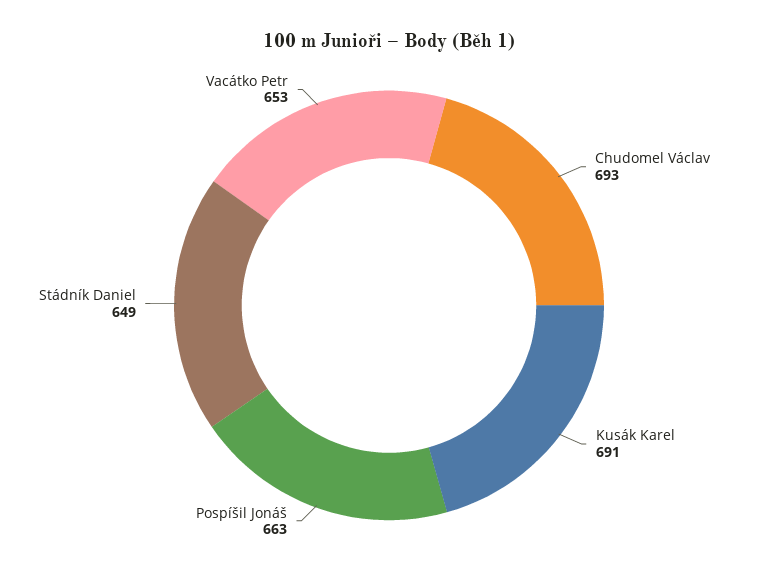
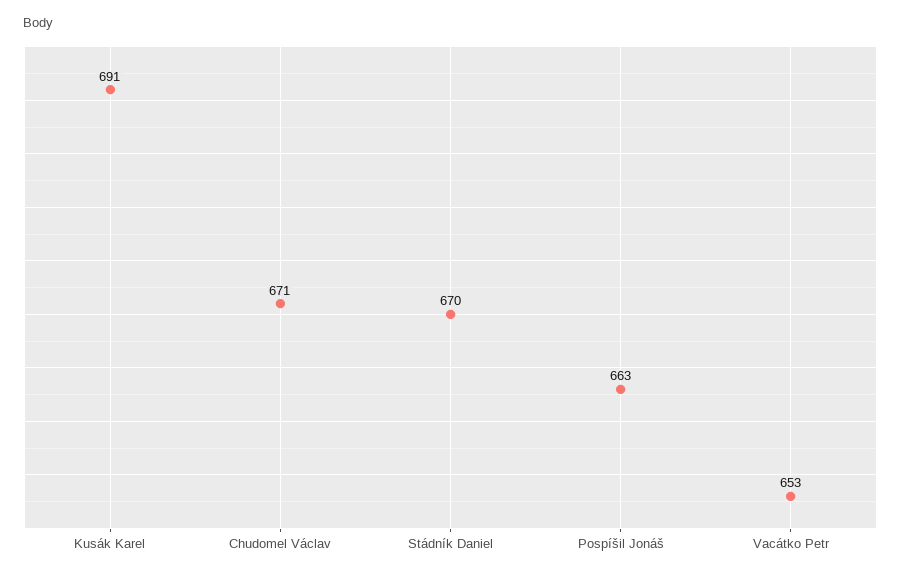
Chudomel Václav: 693 -> 671
Stádník Daniel: 649 -> 670

